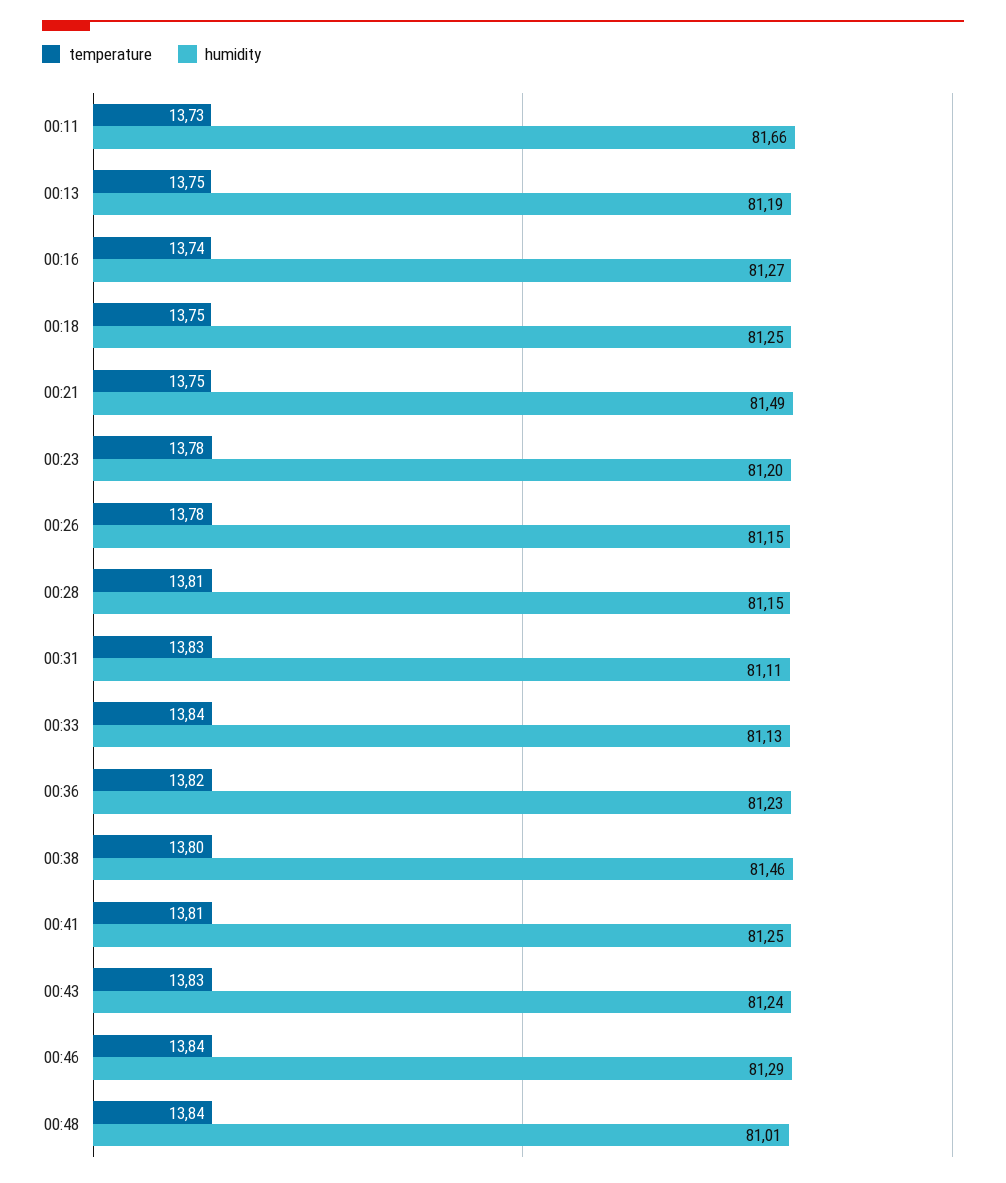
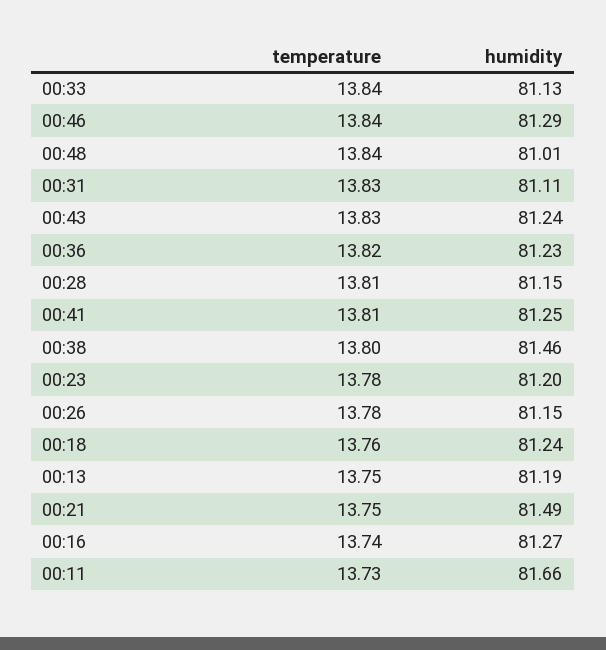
temperature, 00:18: 13.75 -> 13.76
humidity, 00:18: 81.25 -> 81.24

